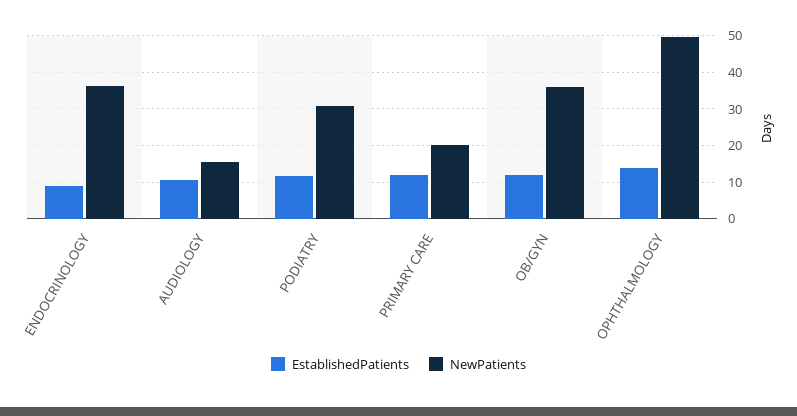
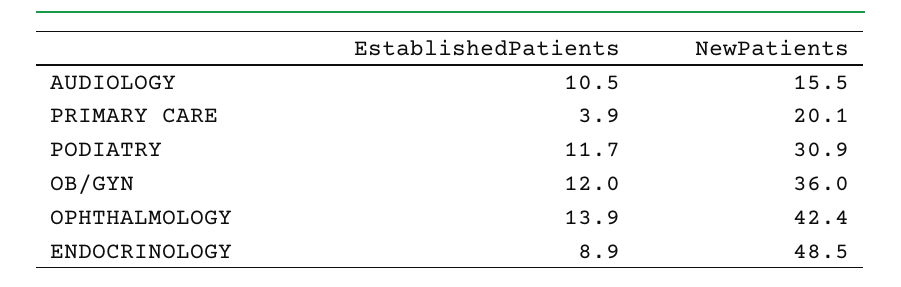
NewPatients, ENDOCRINOLOGY: 36 -> 48.5
EstablishedPatients, PRIMARY CARE: 12 -> 3.9
NewPatients, OPHTHALMOLOGY: 50 -> 42.4

